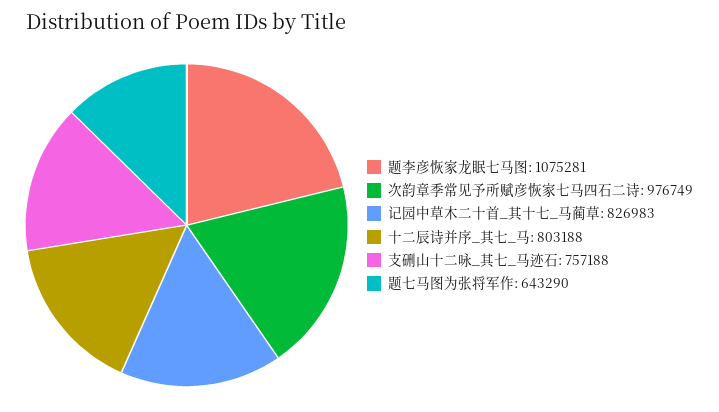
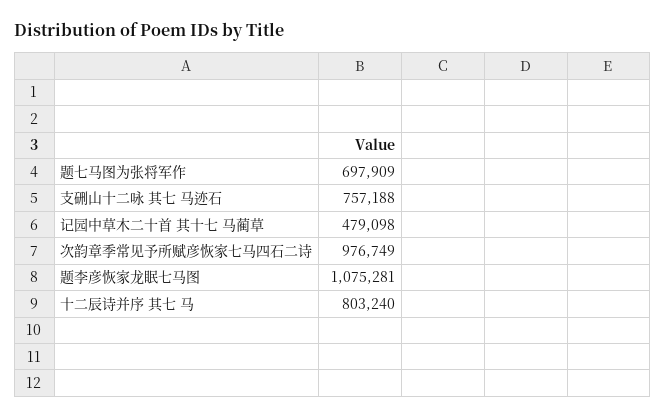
记园中草木二十首_其十七_马蔺草: 826983 -> 479098
十二辰诗并序_其七_马: 803188 -> 803240
题七马图为张将军作: 643290 -> 697909

